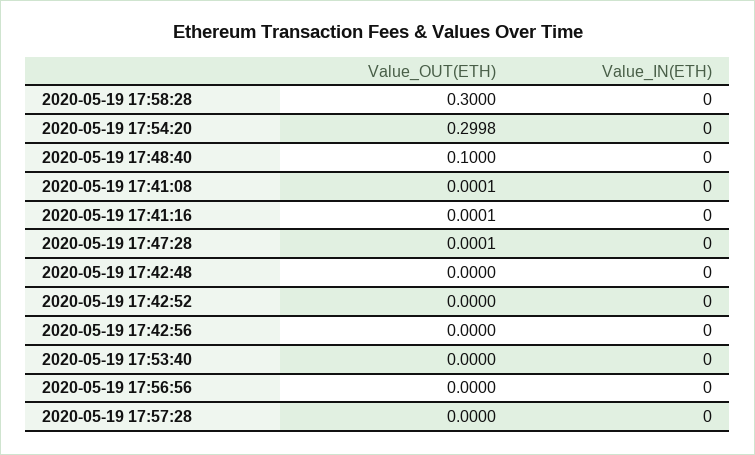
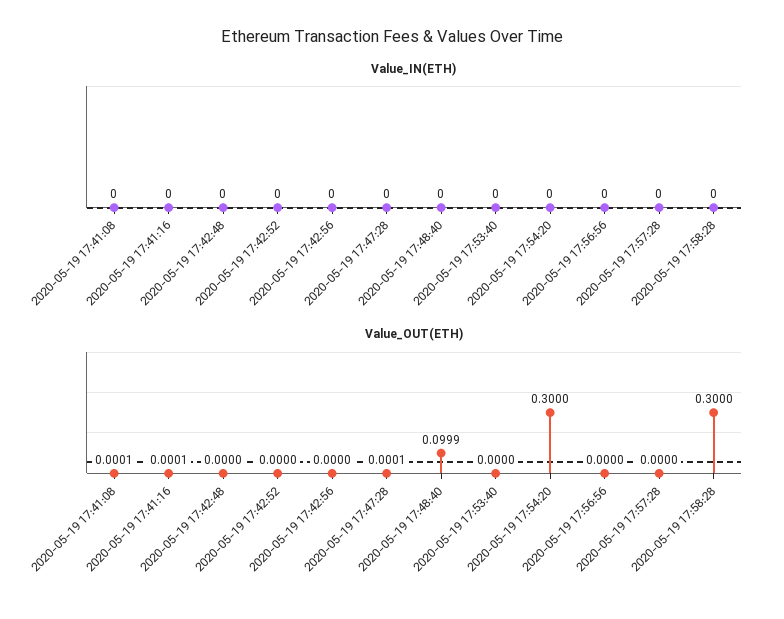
Value_OUT(ETH), 2020-05-19 17:54:20: 0.2998 -> 0.3
Value_OUT(ETH), 2020-05-19 17:48:40: 0.1 -> 0.0999

